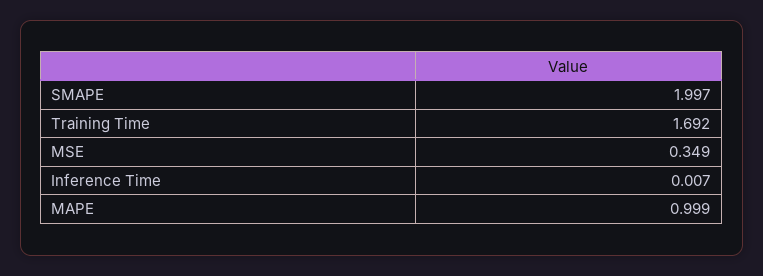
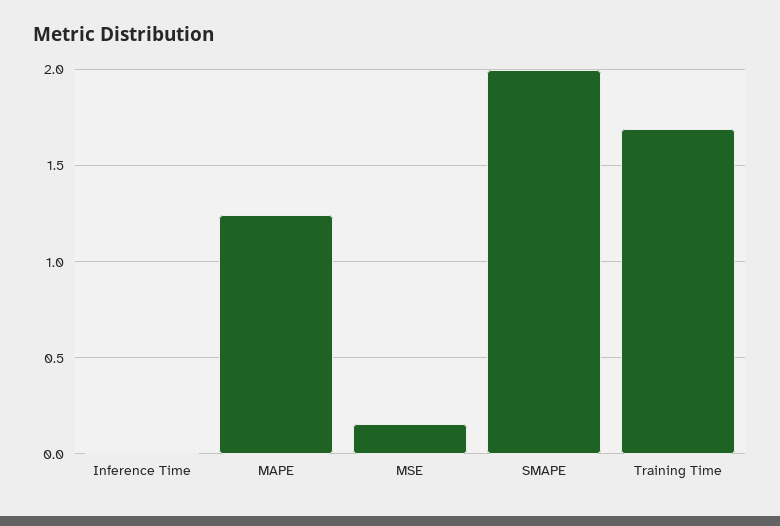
MSE: 0.349 -> 0.15
MAPE: 0.999 -> 1.25

